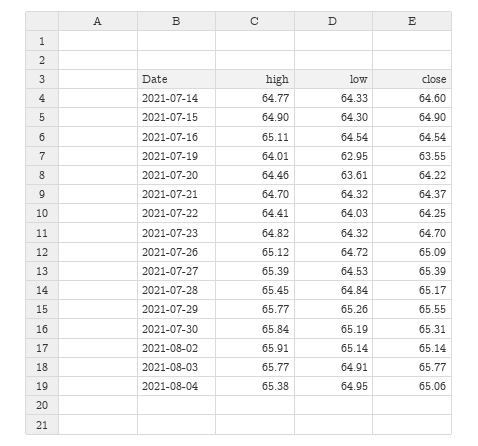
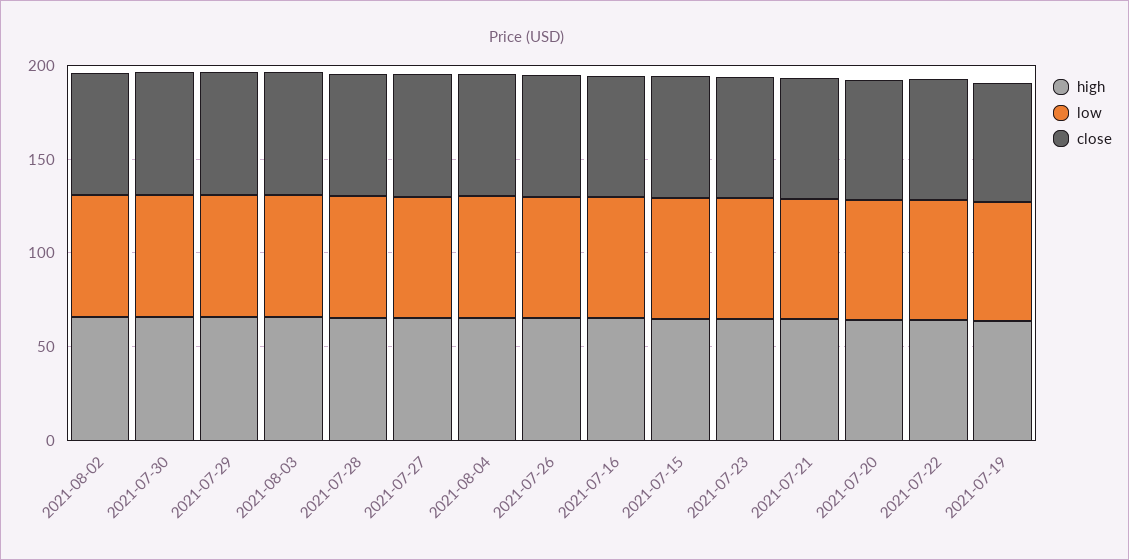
high, 2021-07-14: 64.77 -> none
low, 2021-07-14: 64.33 -> none
close, 2021-07-14: 64.6 -> none

